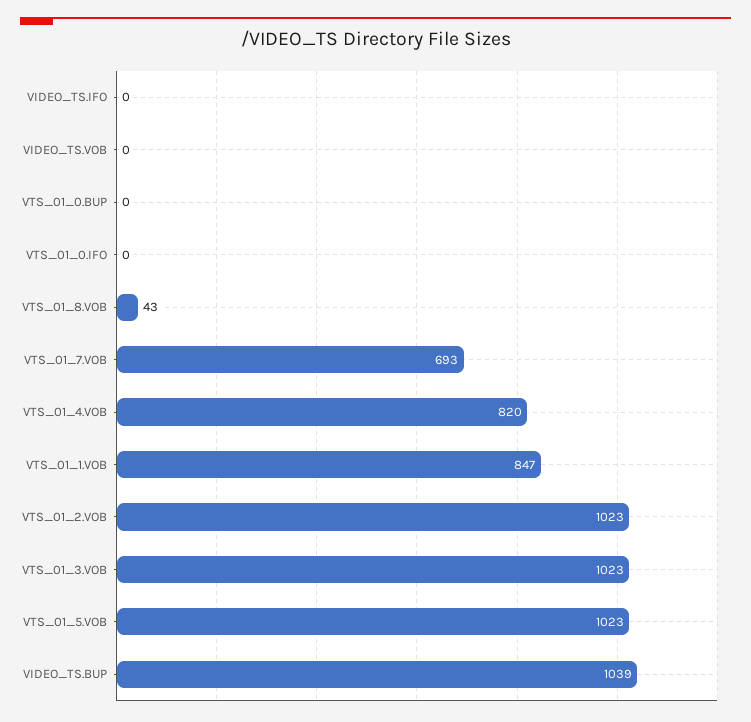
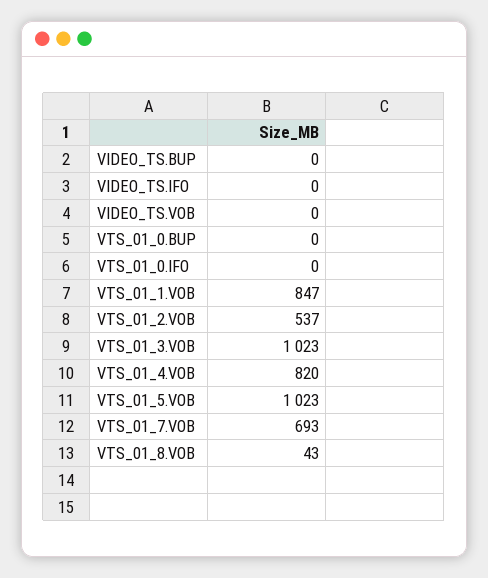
VTS_01_2.VOB: 1023 -> 537
VIDEO_TS.BUP: 1039 -> 0

